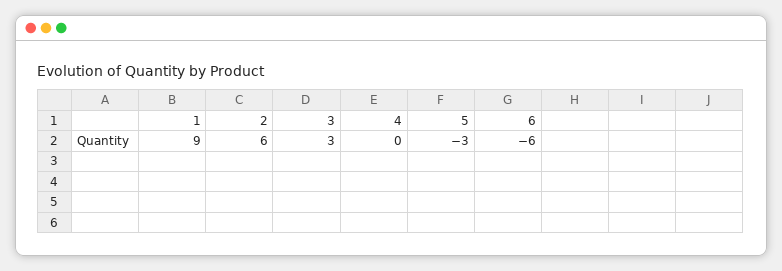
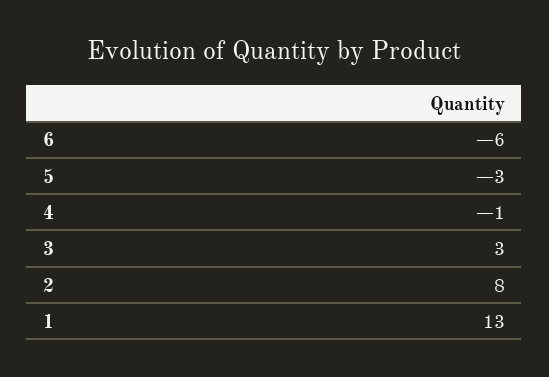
1: 9 -> 13
2: 6 -> 8
4: 0 -> -1

